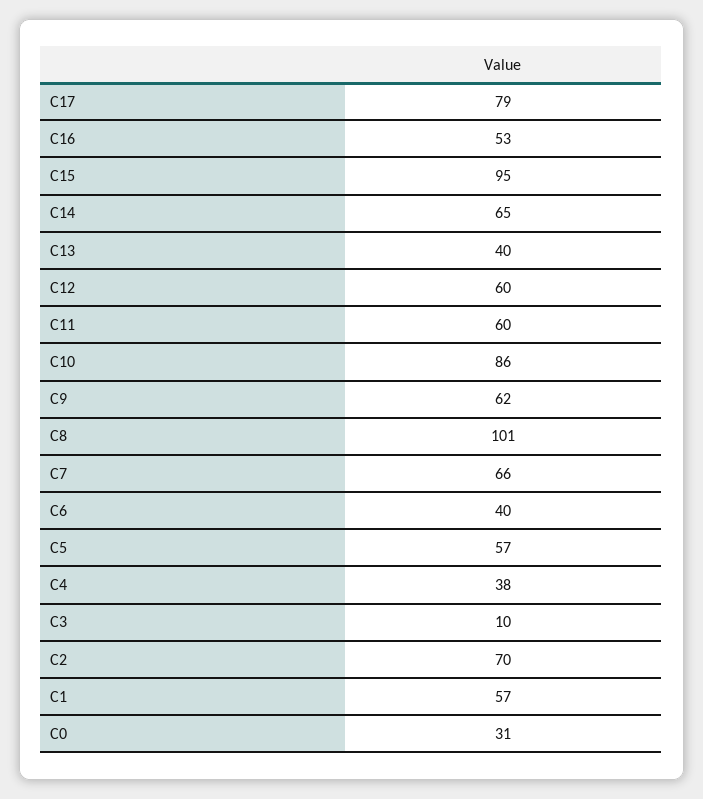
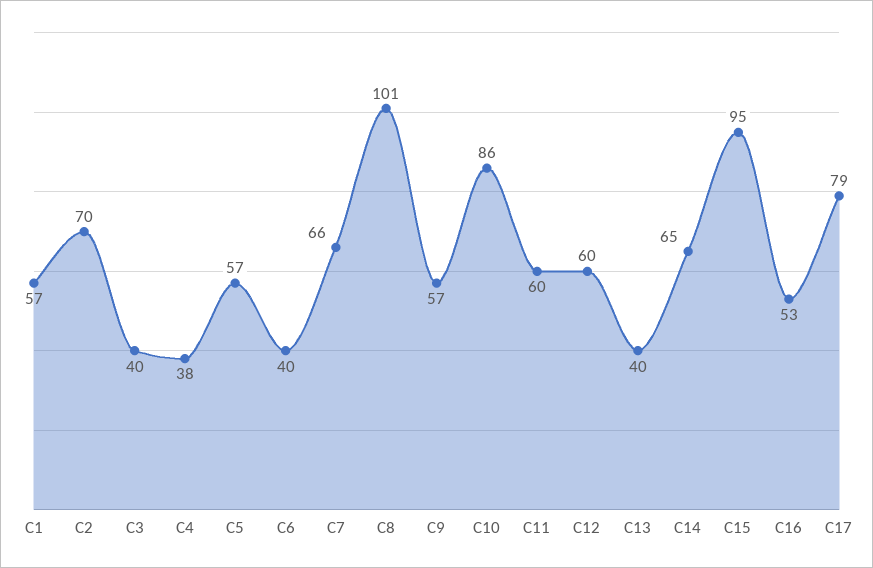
C9: 62 -> 57
C3: 10 -> 40
C0: 31 -> none

